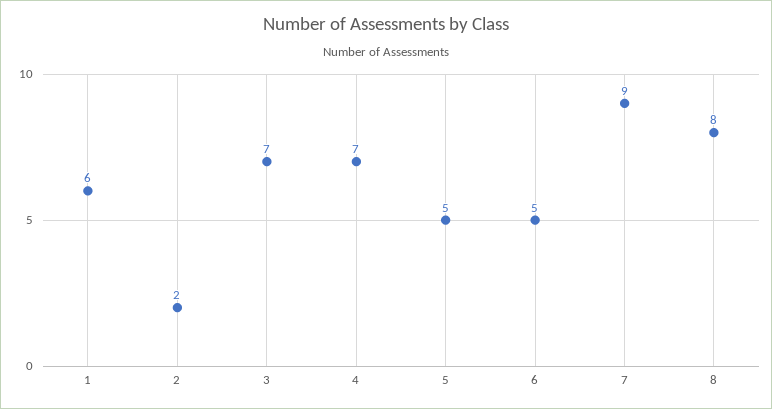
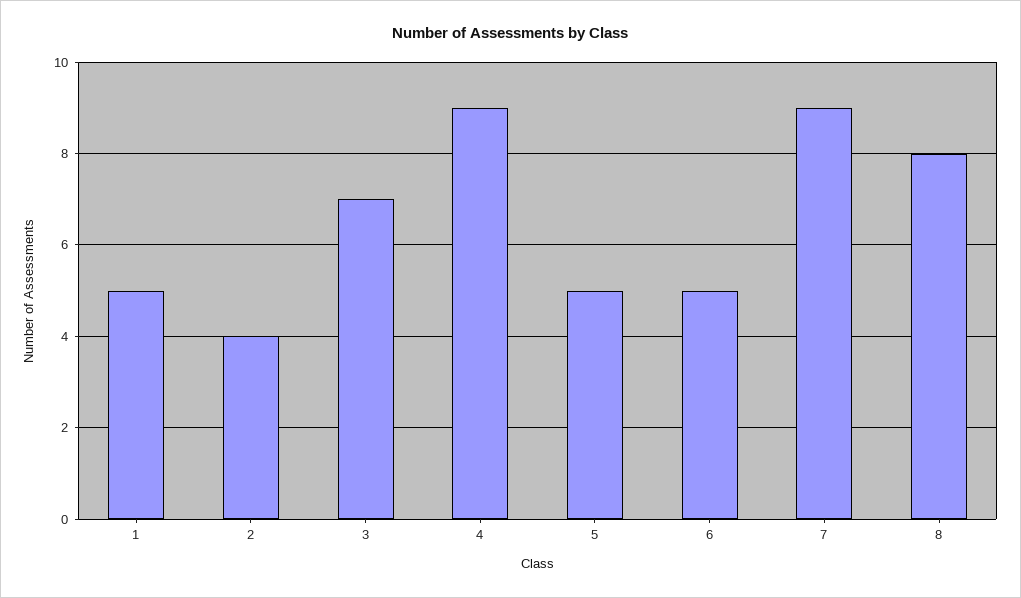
1: 6 -> 5
2: 2 -> 4
4: 7 -> 9

